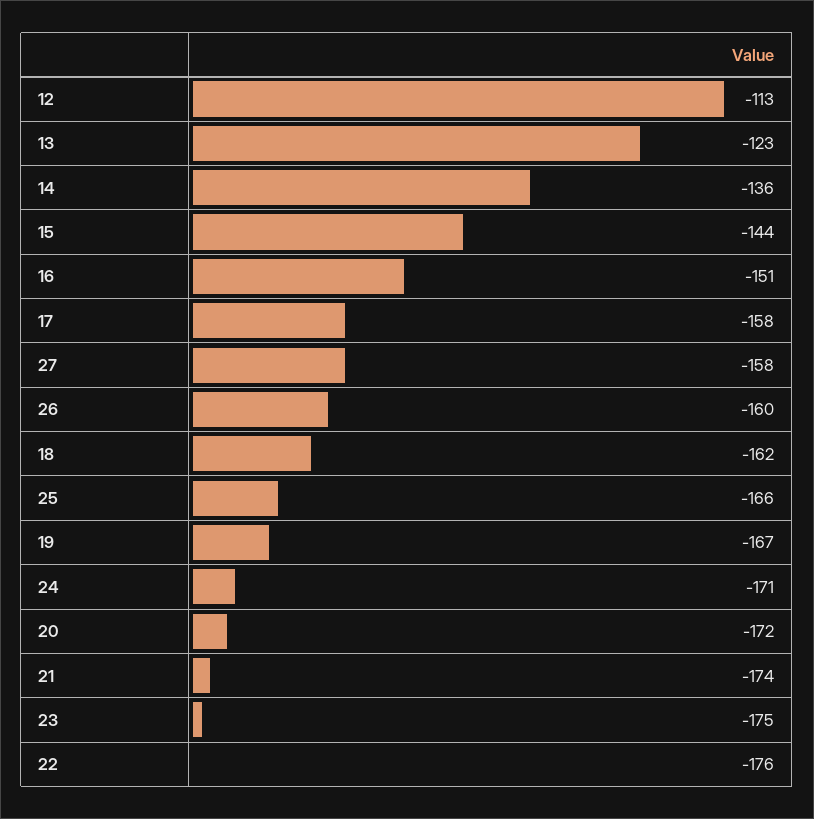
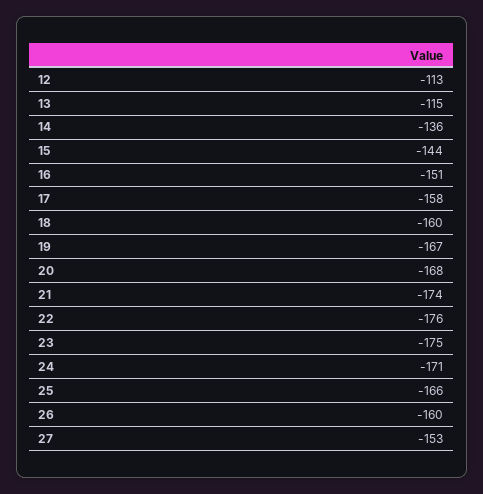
13: -123 -> -115
27: -158 -> -153
18: -162 -> -160
20: -172 -> -168

